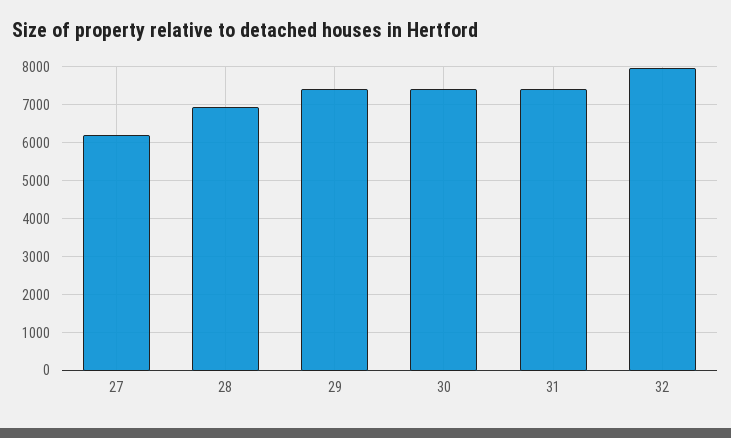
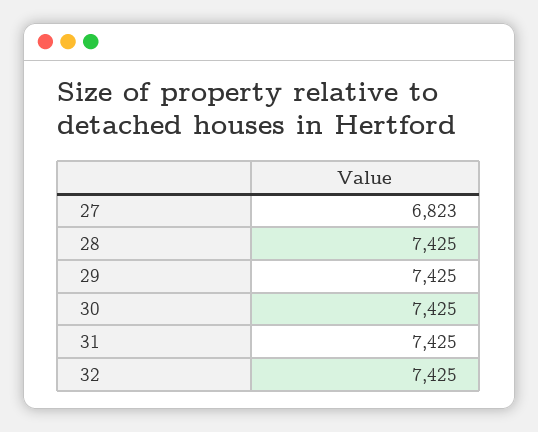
27: 6200 -> 6823
28: 7000 -> 7425
32: 8000 -> 7425

